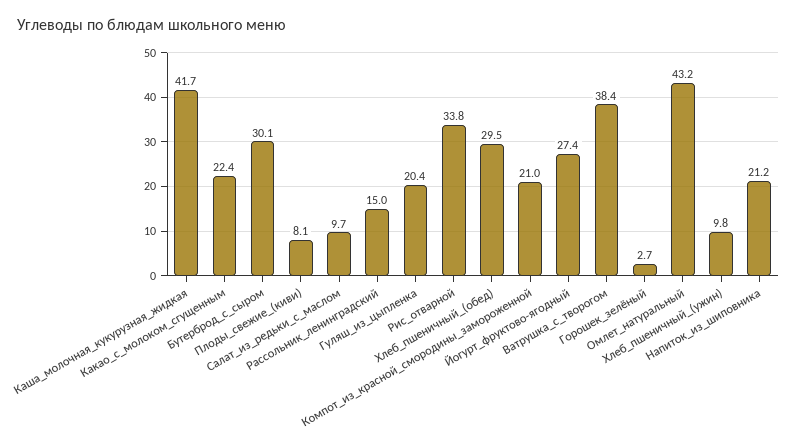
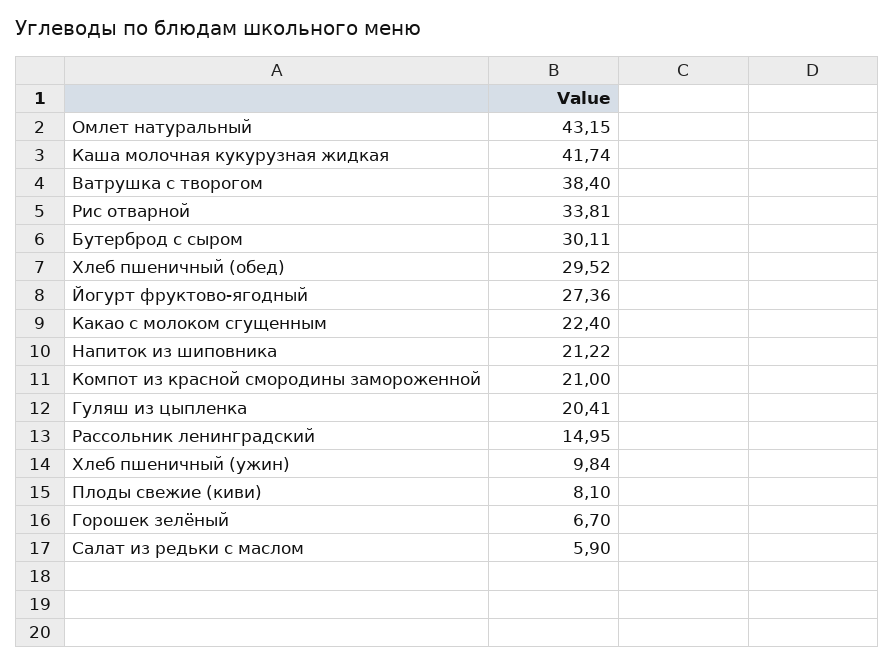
Салат_из_редьки_с_маслом: 9.7 -> 5.9
Горошек_зелёный: 2.7 -> 6.7

